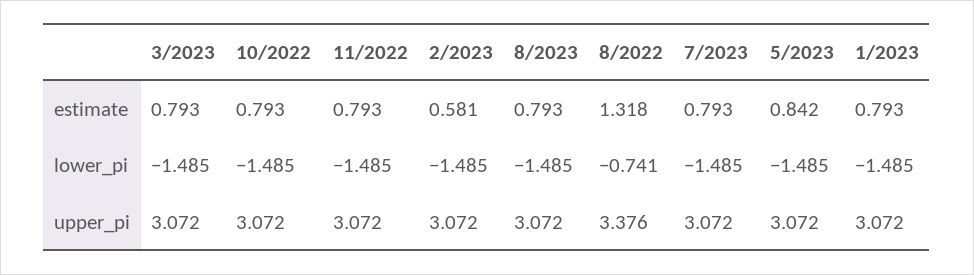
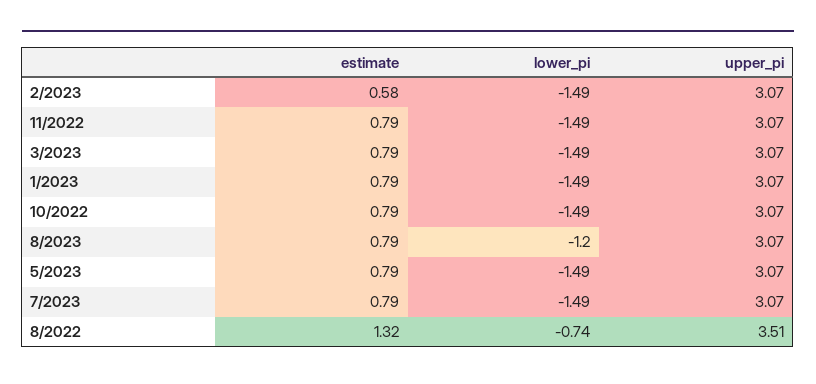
5/2023, estimate: 0.842 -> 0.79
8/2023, lower_pi: -1.485 -> -1.2
8/2022, upper_pi: 3.376 -> 3.51

